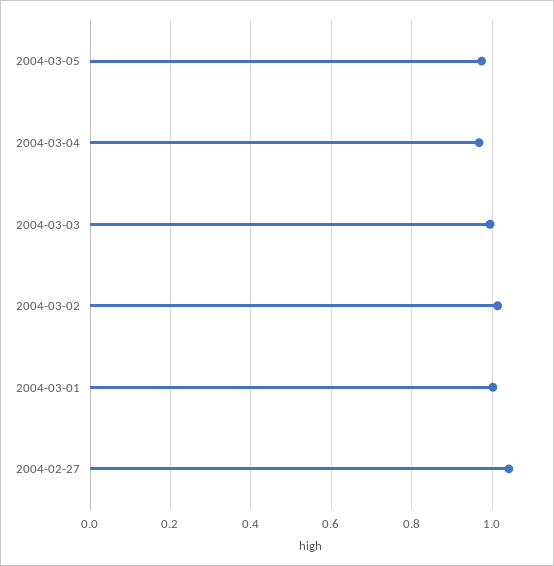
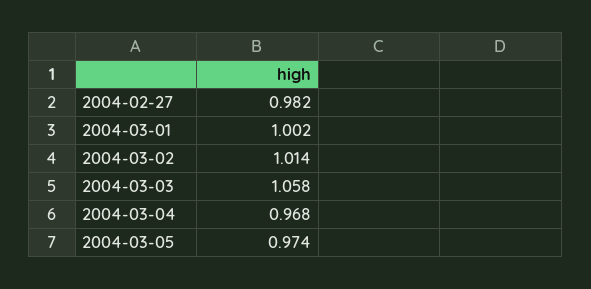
2004-03-03: 1 -> 1.058
2004-02-27: 1.04 -> 0.982

